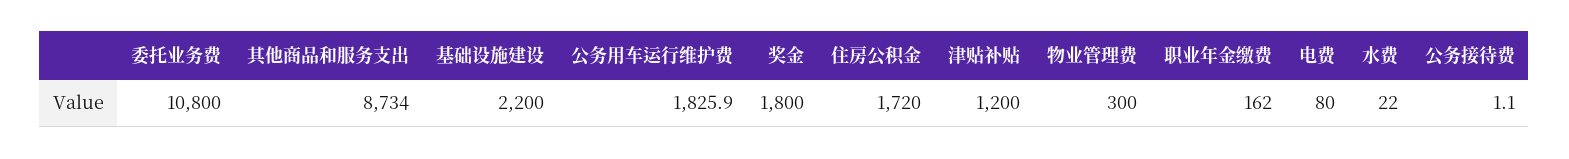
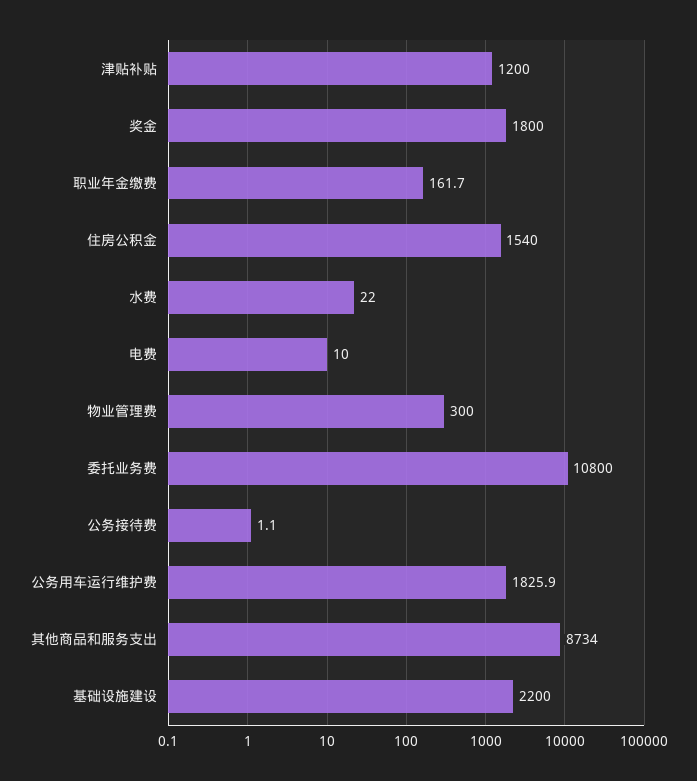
住房公积金: 1720 -> 1540
职业年金缴费: 162 -> 161.7
电费: 80 -> 10

